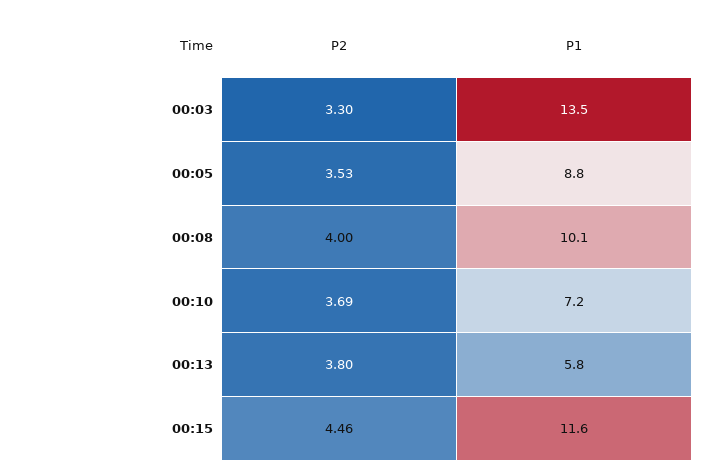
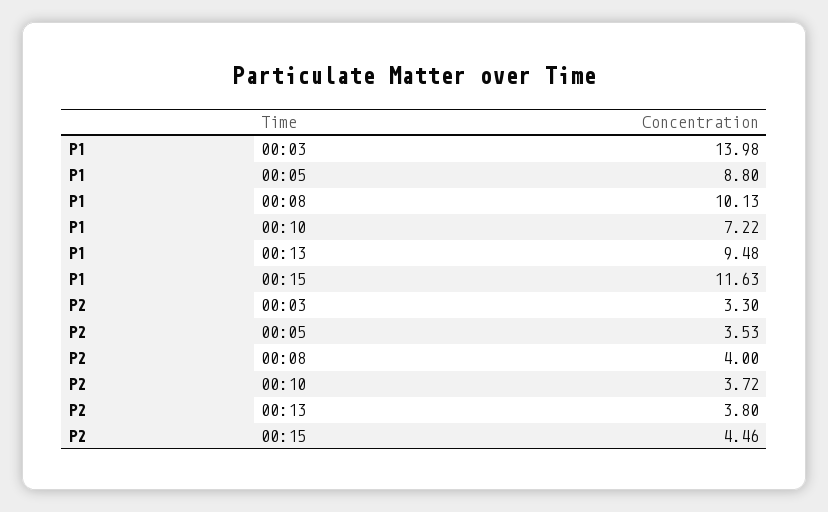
P1, 00:03: 13.5 -> 13.98
P2, 00:10: 3.69 -> 3.72
P1, 00:13: 5.8 -> 9.48

